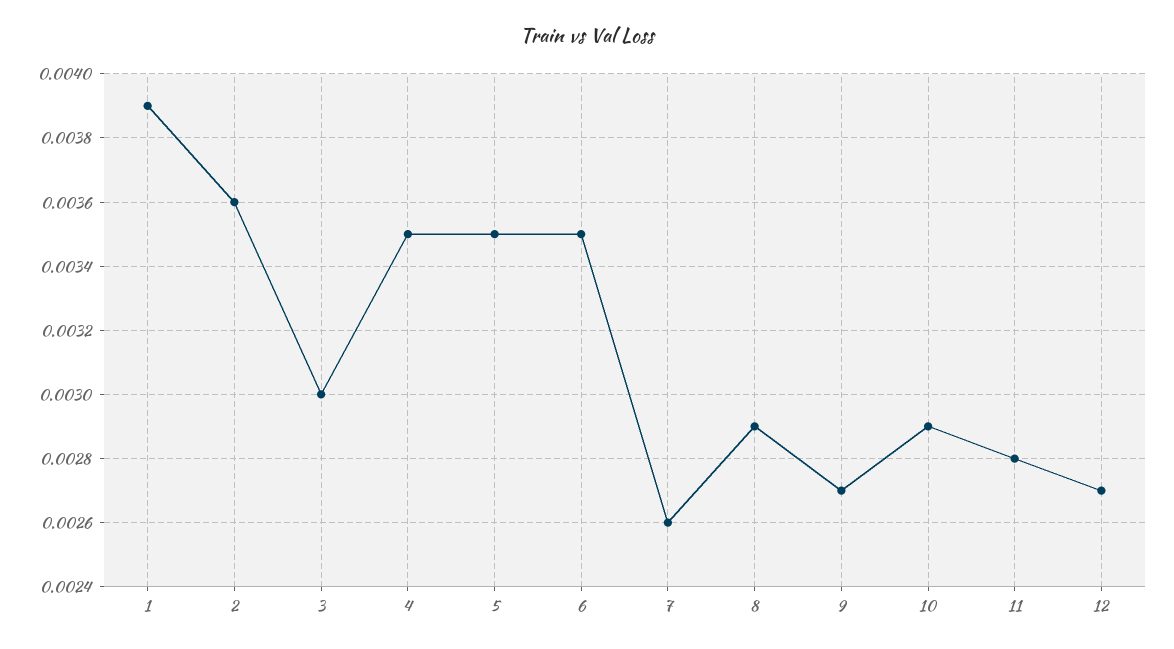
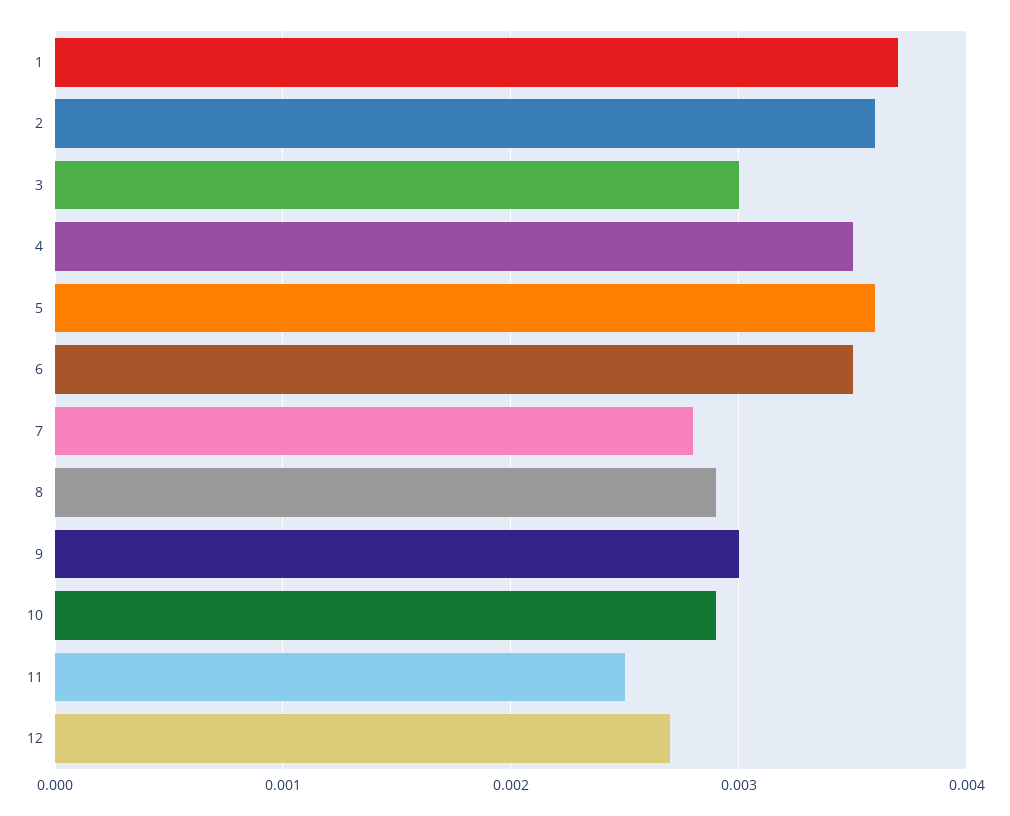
1: 0.0039 -> 0.0037
5: 0.0035 -> 0.0036
7: 0.0026 -> 0.0028
9: 0.0027 -> 0.003
11: 0.0028 -> 0.0025

